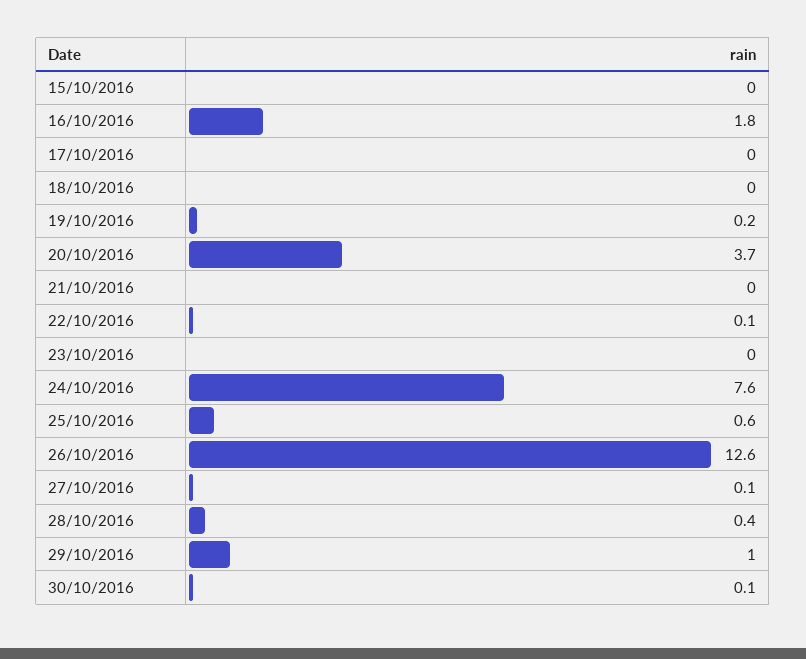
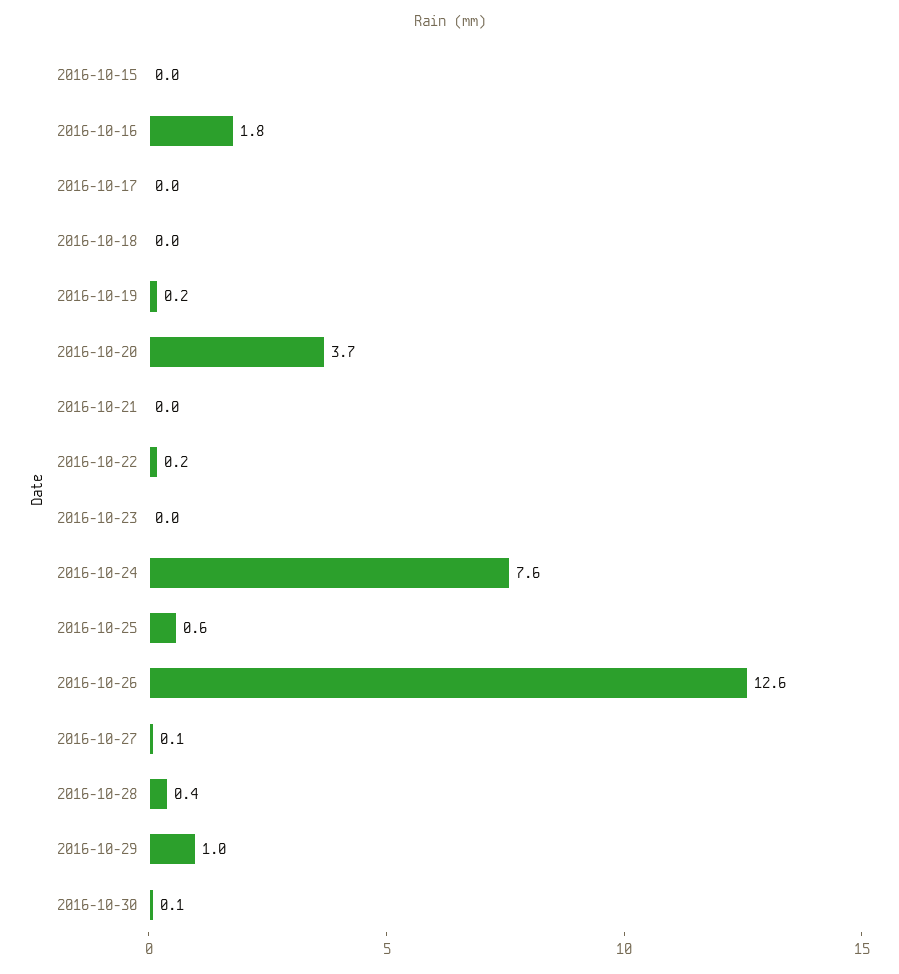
22/10/2016: 0.1 -> 0.2

